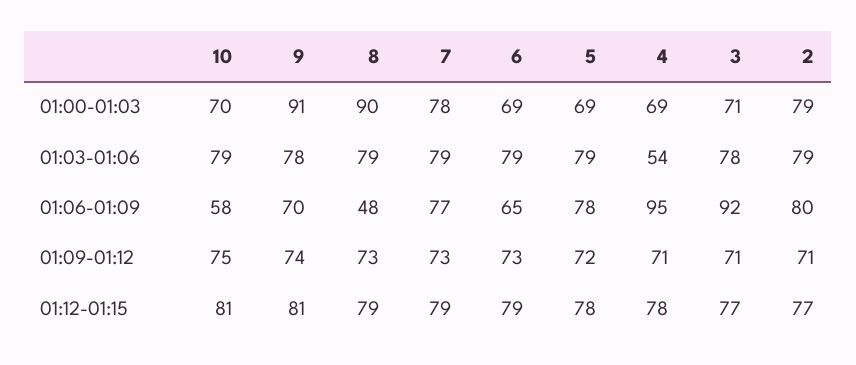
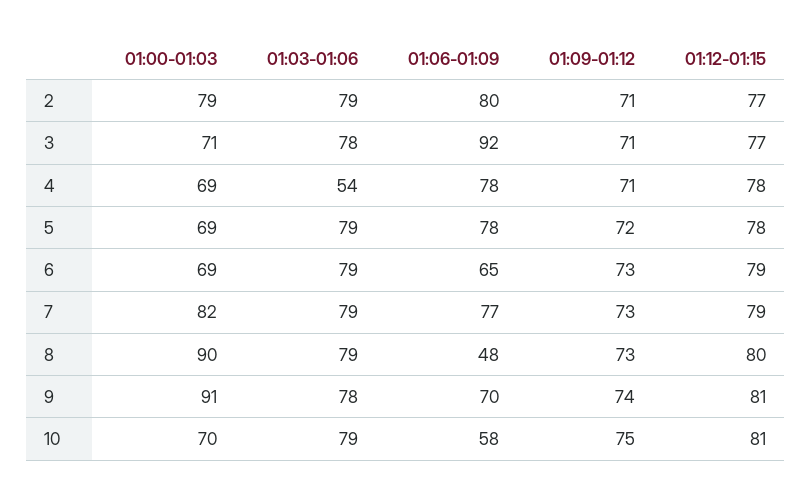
7, 01:00-01:03: 78 -> 82
4, 01:06-01:09: 95 -> 78
8, 01:12-01:15: 79 -> 80

